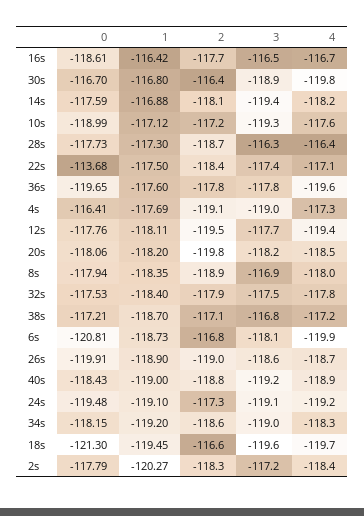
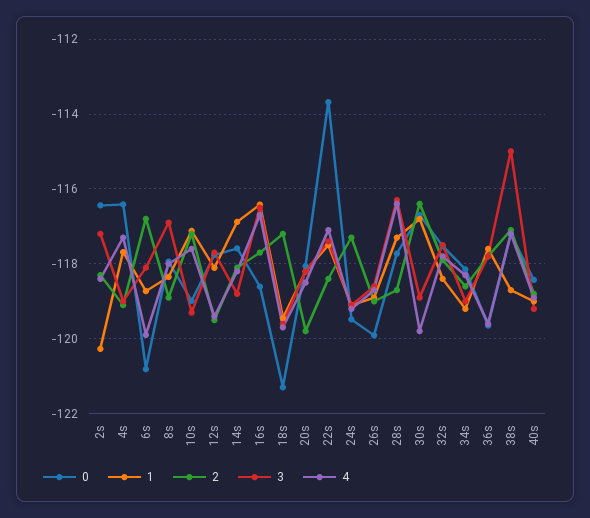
3, 14s: -119.4 -> -118.8
3, 38s: -116.8 -> -115
2, 18s: -116.6 -> -117.2
0, 2s: -117.79 -> -116.4

